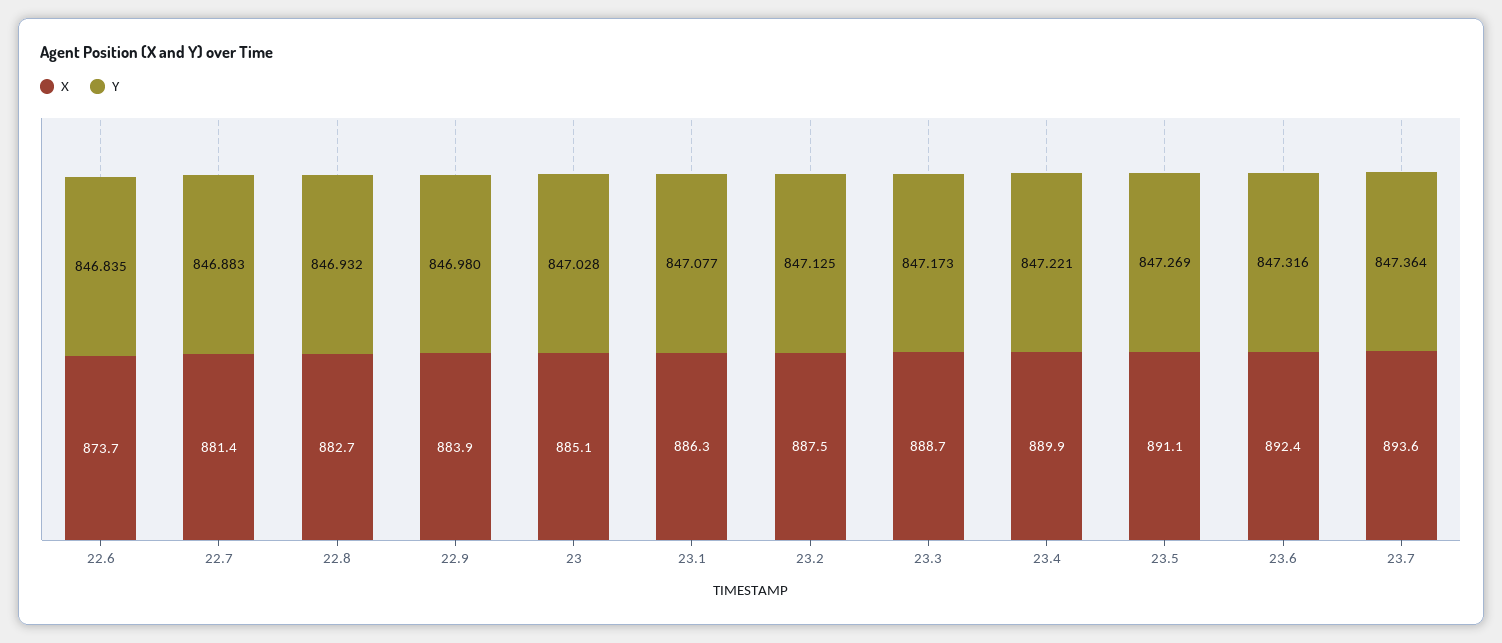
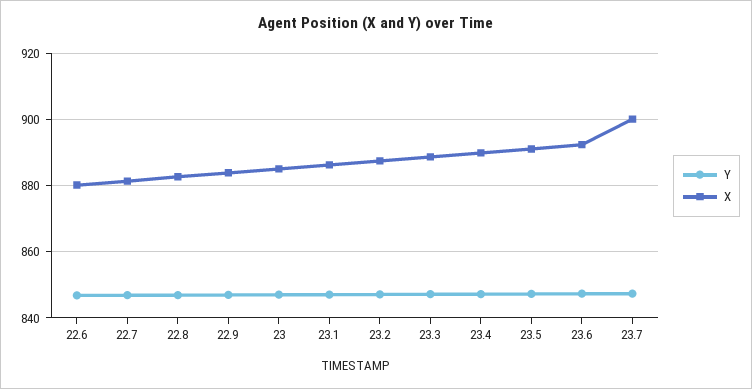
X, 22.6: 873.7 -> 880
X, 23.7: 893.6 -> 900

